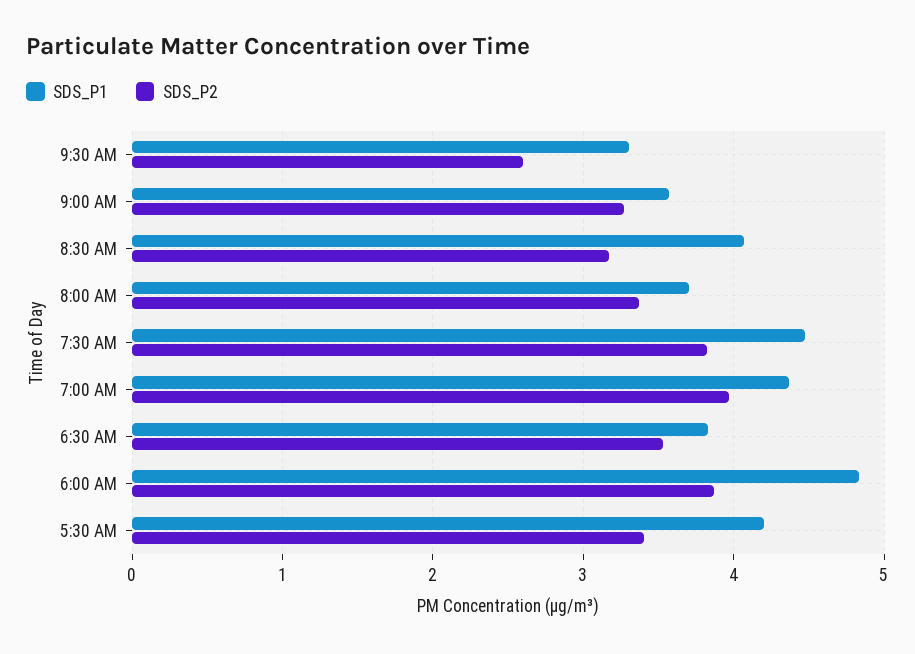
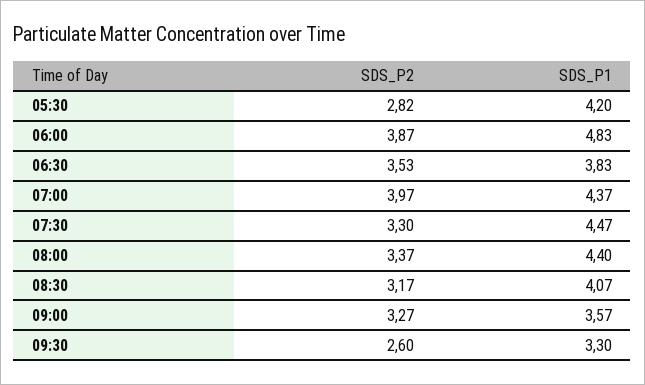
SDS_P1, 8:00 AM: 3.7 -> 4.4
SDS_P2, 7:30 AM: 3.8 -> 3.3
SDS_P2, 5:30 AM: 3.4 -> 2.82

